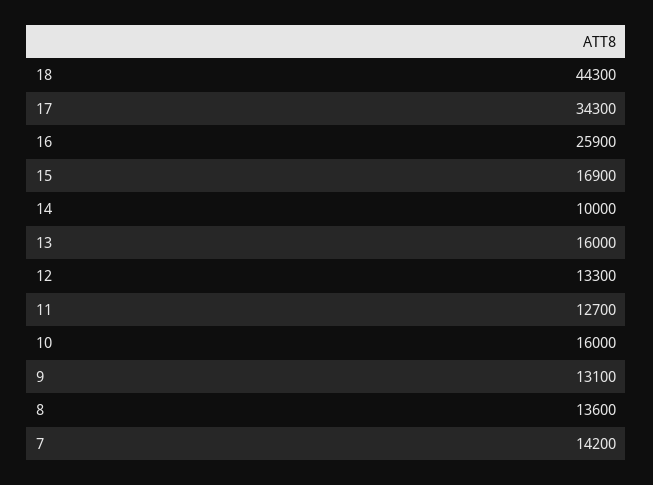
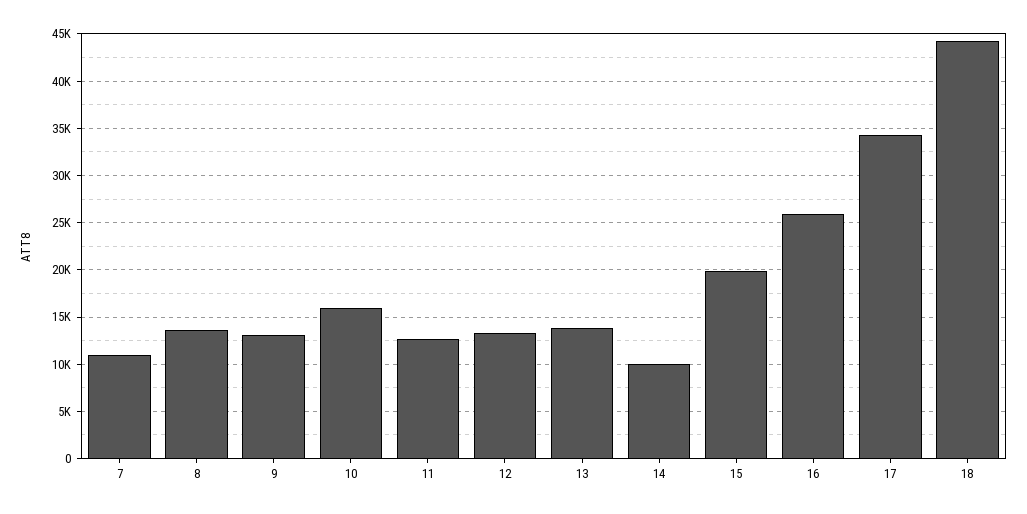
15: 16900 -> 20000
13: 16000 -> 14000
7: 14200 -> 11000

